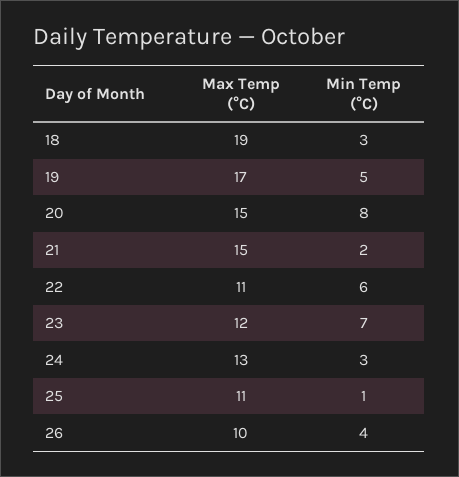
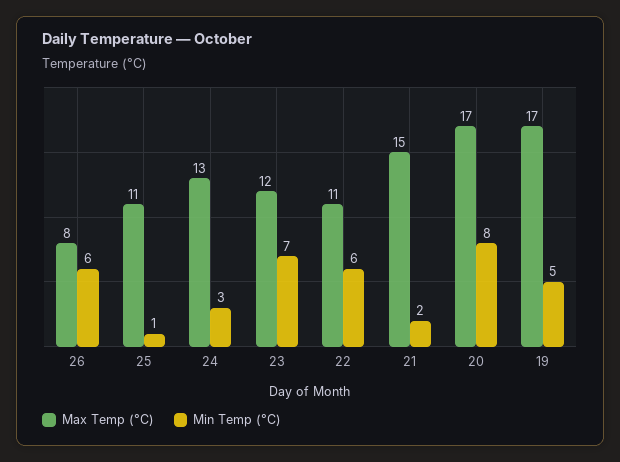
Max Temp (°C), 18: 19 -> none
Min Temp (°C), 18: 3 -> none
Max Temp (°C), 20: 15 -> 17
Max Temp (°C), 26: 10 -> 8
Min Temp (°C), 26: 4 -> 6

